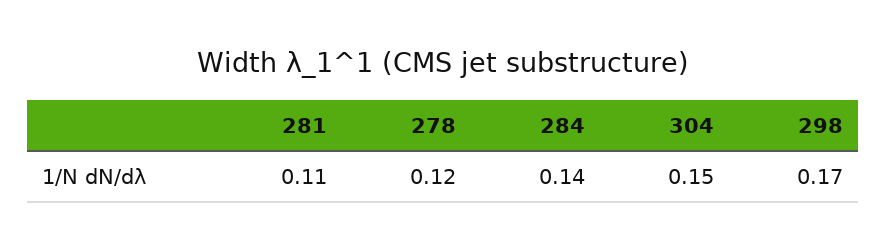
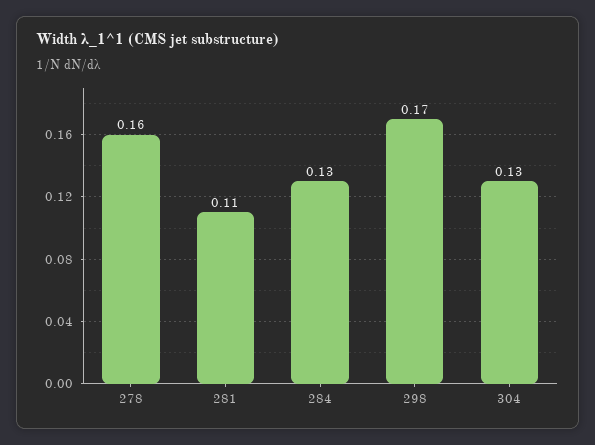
278: 0.12 -> 0.16
284: 0.14 -> 0.13
304: 0.15 -> 0.13

